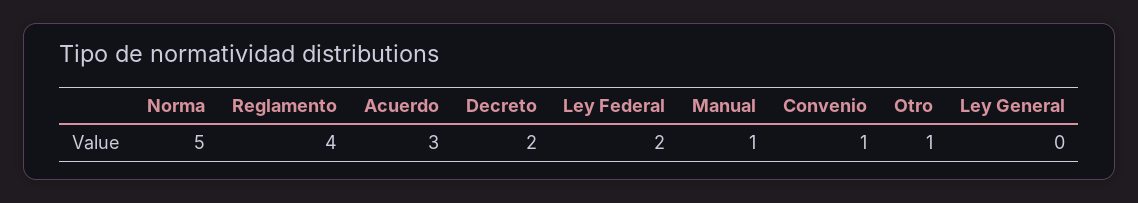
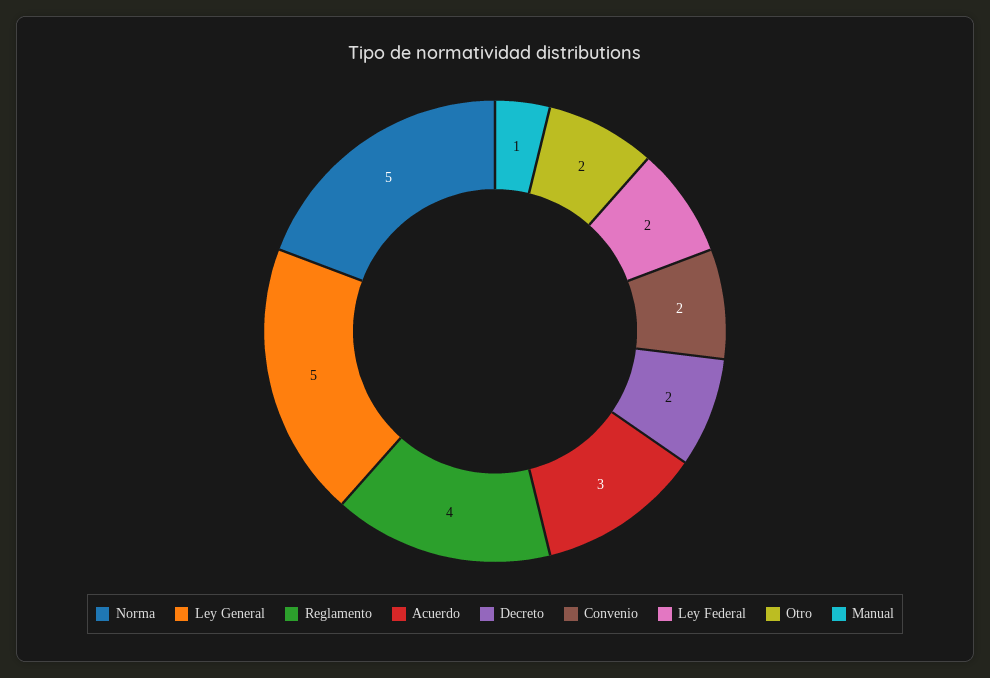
Convenio: 1 -> 2
Otro: 1 -> 2
Ley General: 0 -> 5

